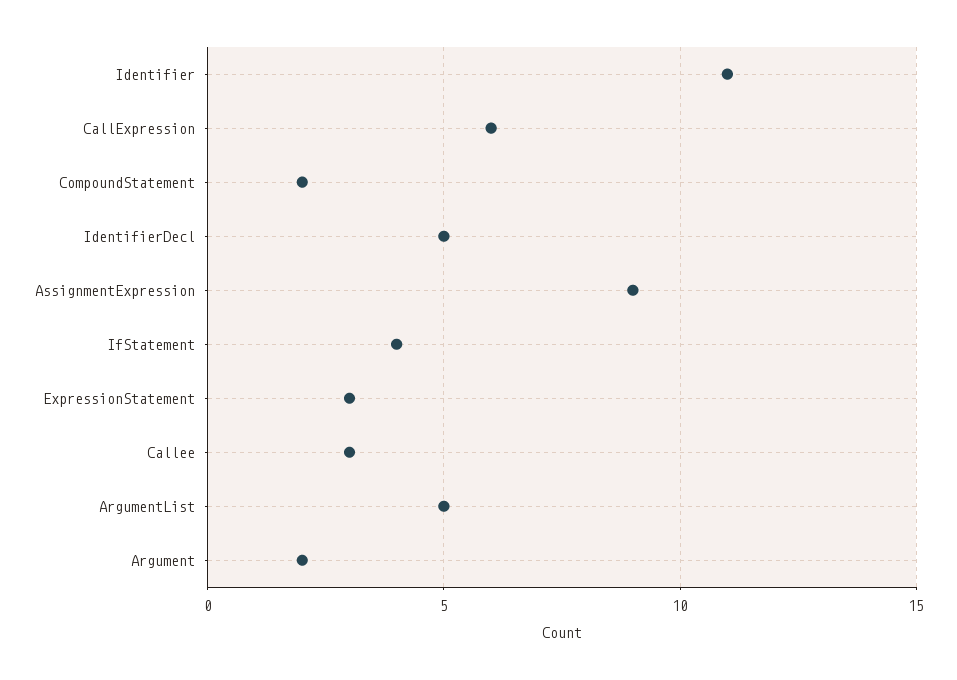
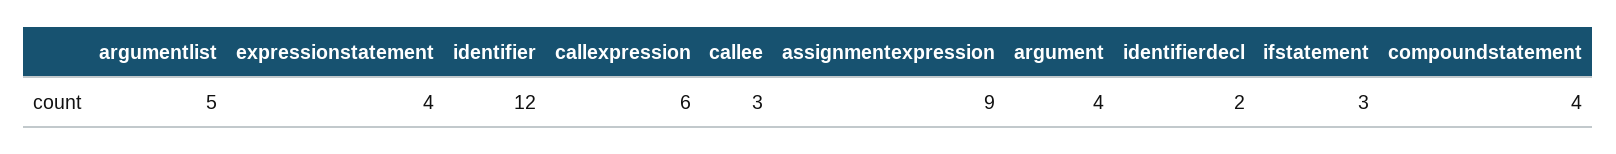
Identifier: 11 -> 12
CompoundStatement: 2 -> 4
IdentifierDecl: 5 -> 2
IfStatement: 4 -> 3
ExpressionStatement: 3 -> 4
Argument: 2 -> 4

